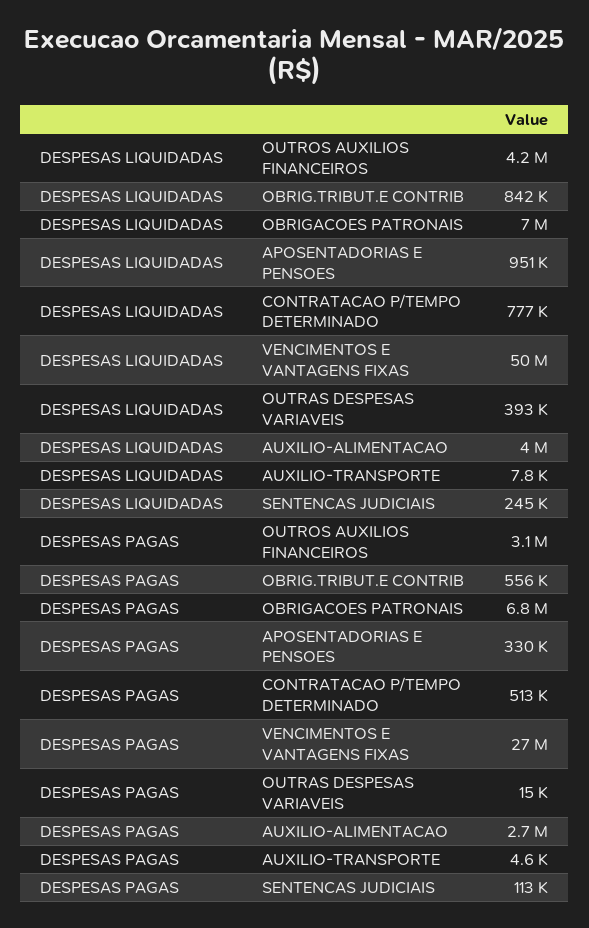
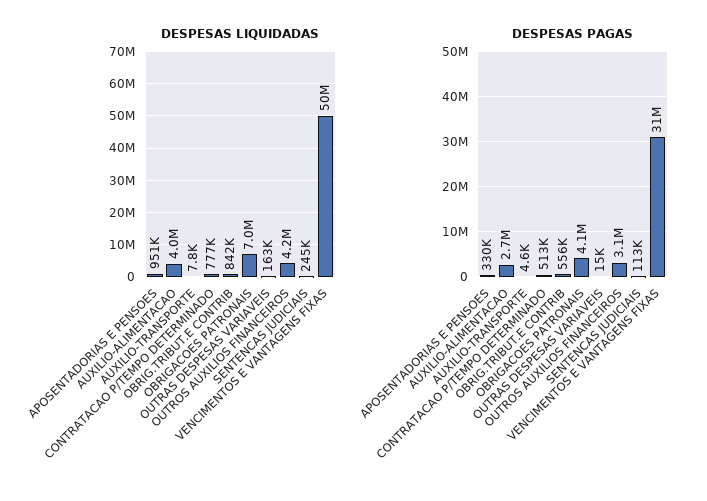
DESPESAS LIQUIDADAS, OUTRAS DESPESAS VARIAVEIS: 393000 -> 163000
DESPESAS PAGAS, OBRIGACOES PATRONAIS: 6800000 -> 4100000
DESPESAS PAGAS, VENCIMENTOS E VANTAGENS FIXAS: 27000000 -> 31000000

